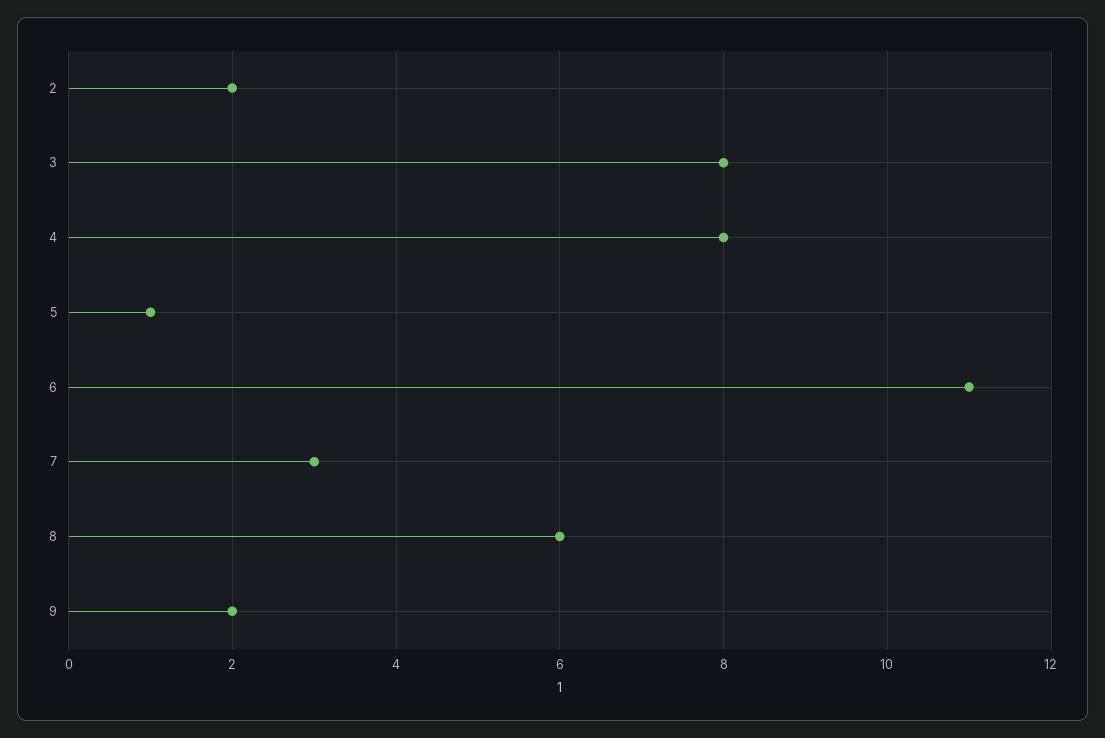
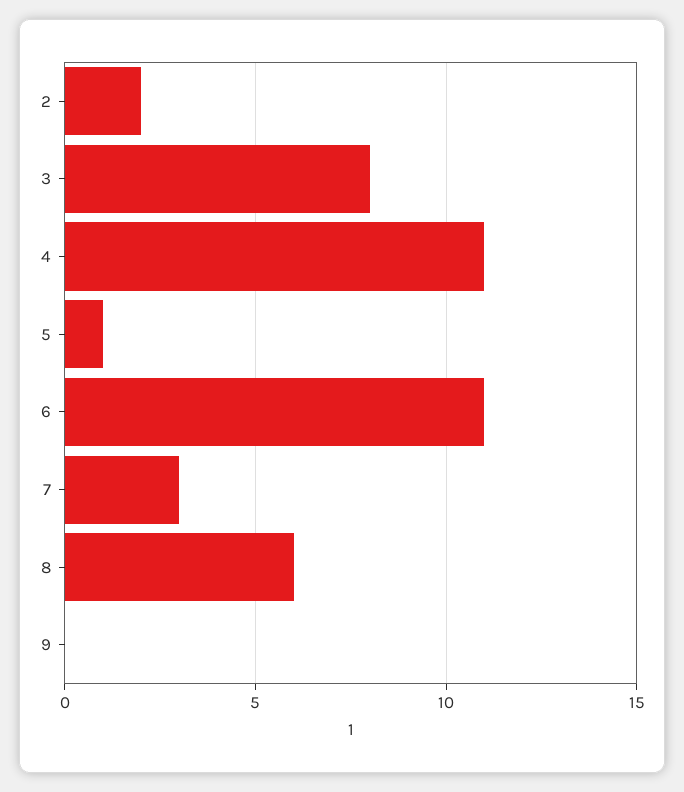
4: 8 -> 11
9: 2 -> 0

